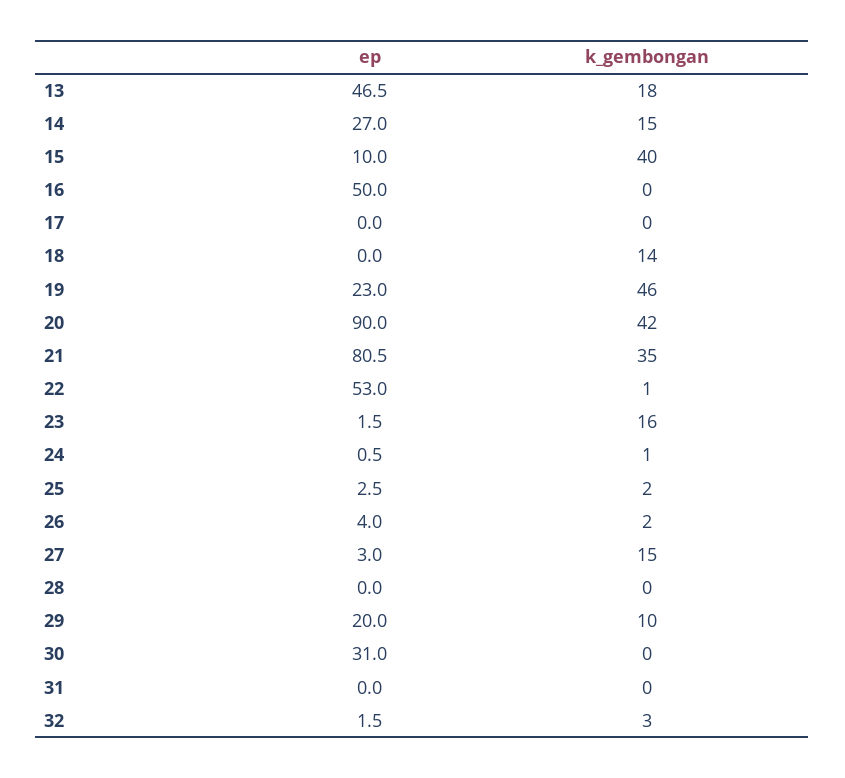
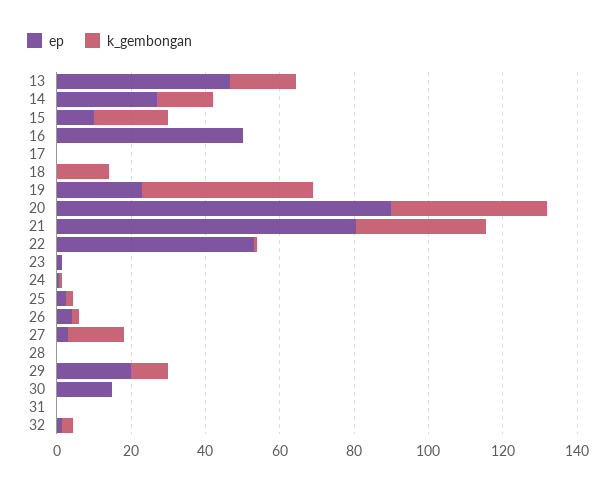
k_gembongan, 15: 40 -> 20
k_gembongan, 23: 16 -> 0
ep, 30: 31 -> 15

